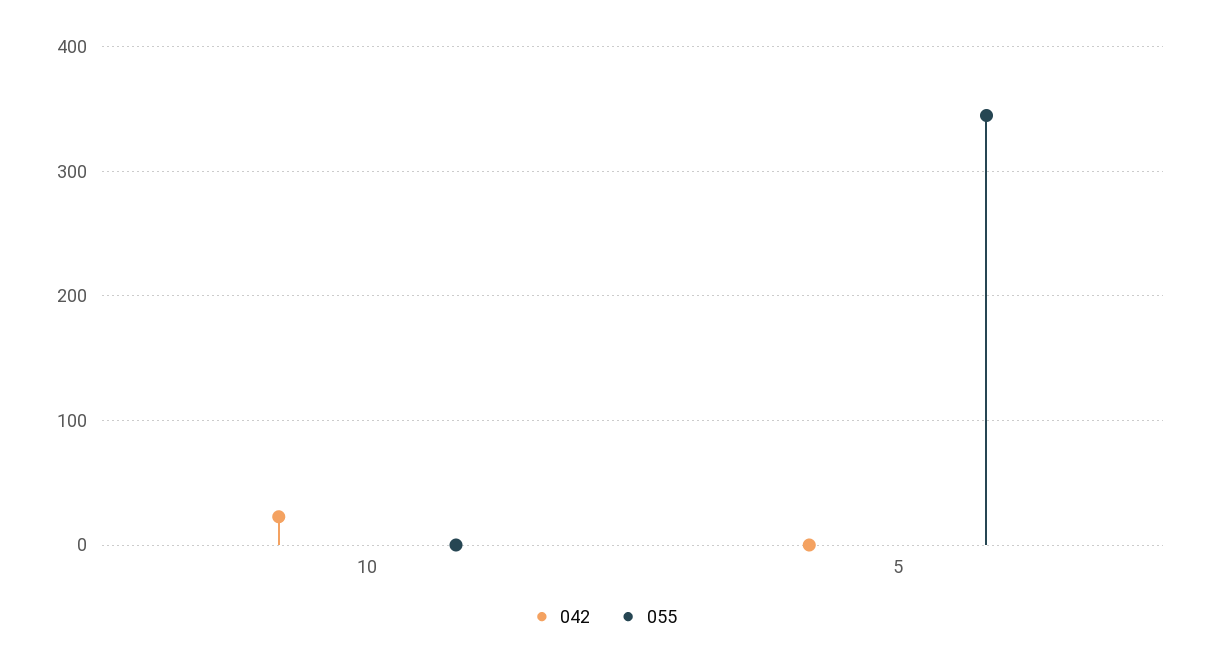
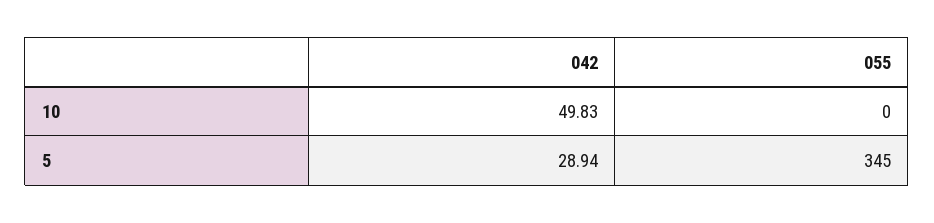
042, 10: 20 -> 49.83
042, 5: 0 -> 28.94

